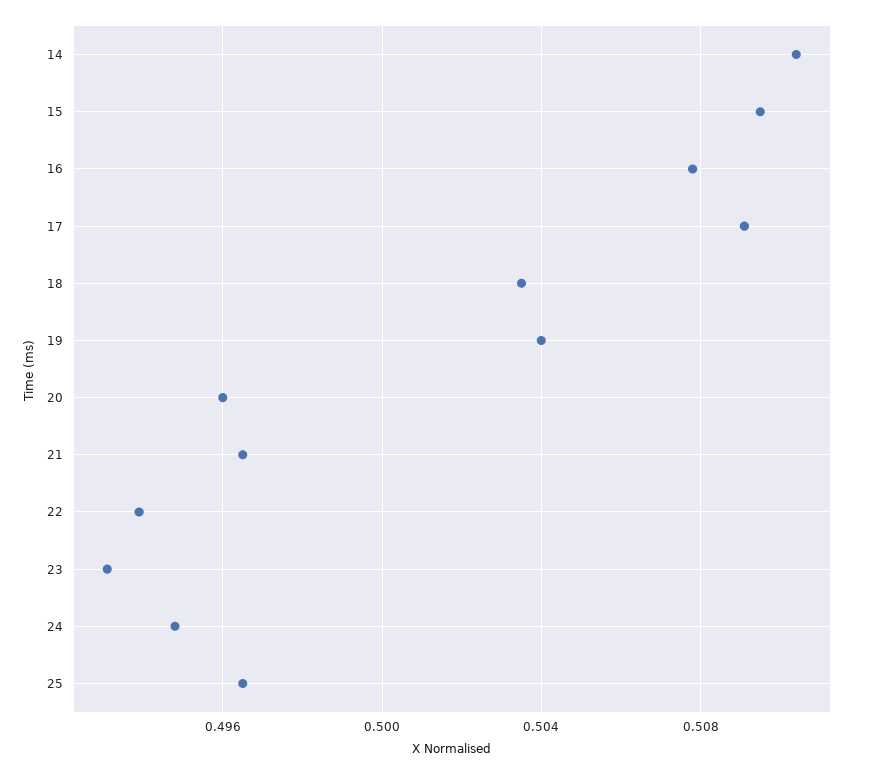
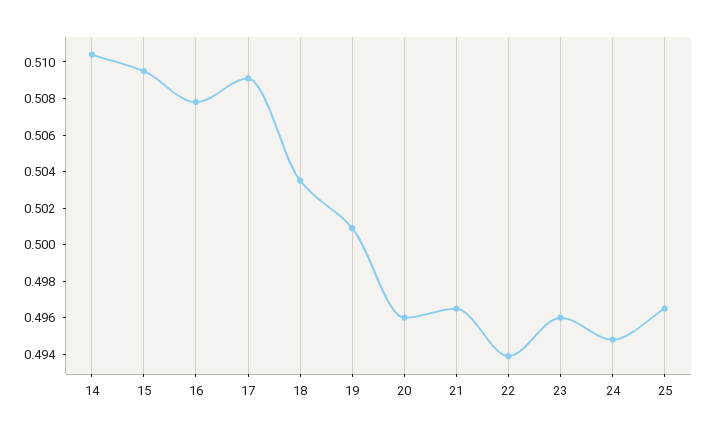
19: 0.504 -> 0.501
23: 0.493 -> 0.496

